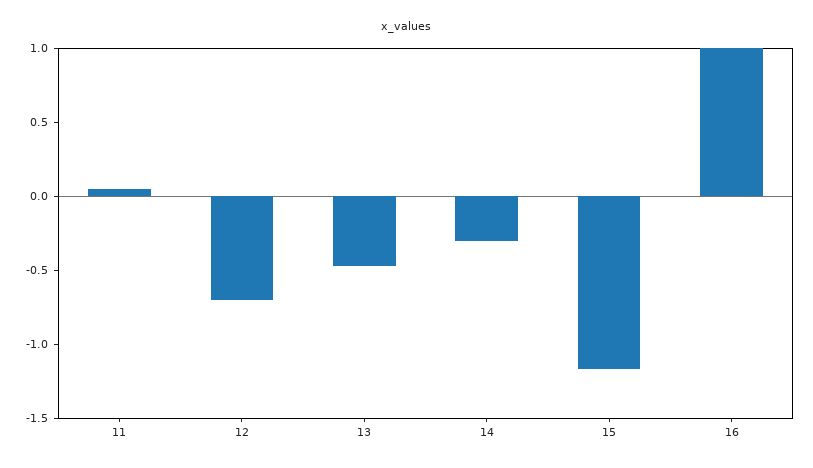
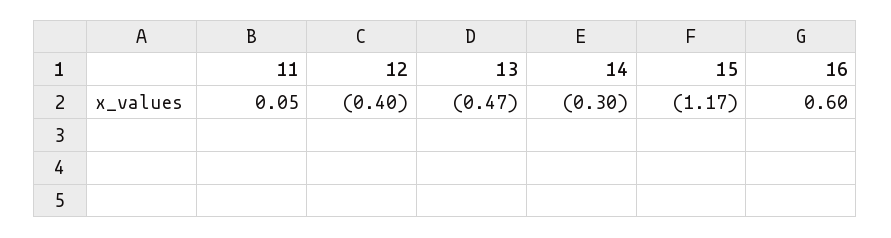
12: -0.7 -> -0.4
16: 1 -> 0.6

